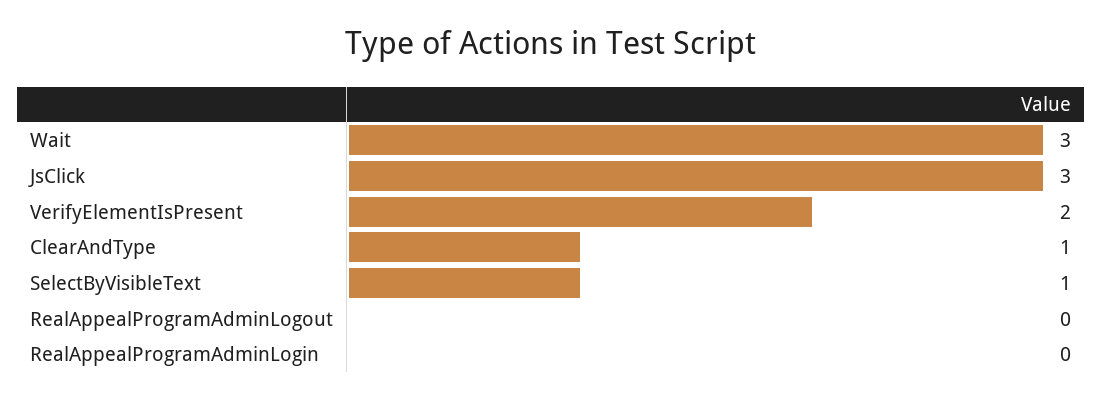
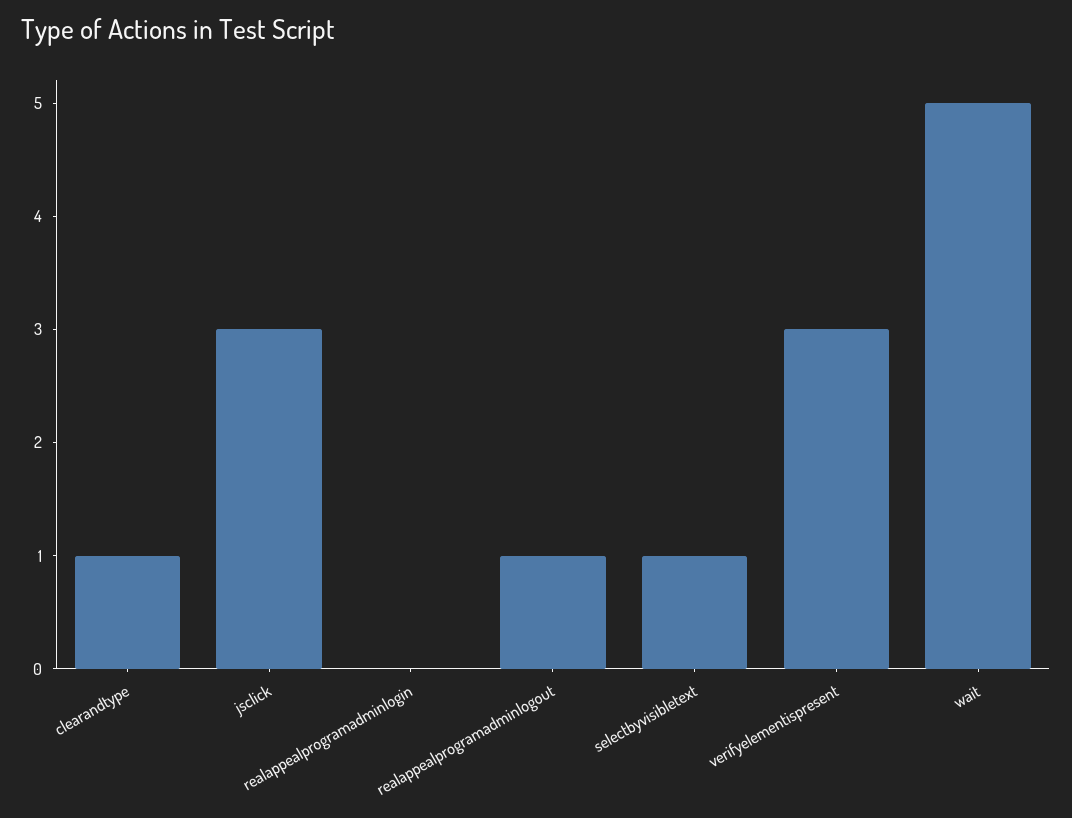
Wait: 3 -> 5
VerifyElementIsPresent: 2 -> 3
RealAppealProgramAdminLogout: 0 -> 1

